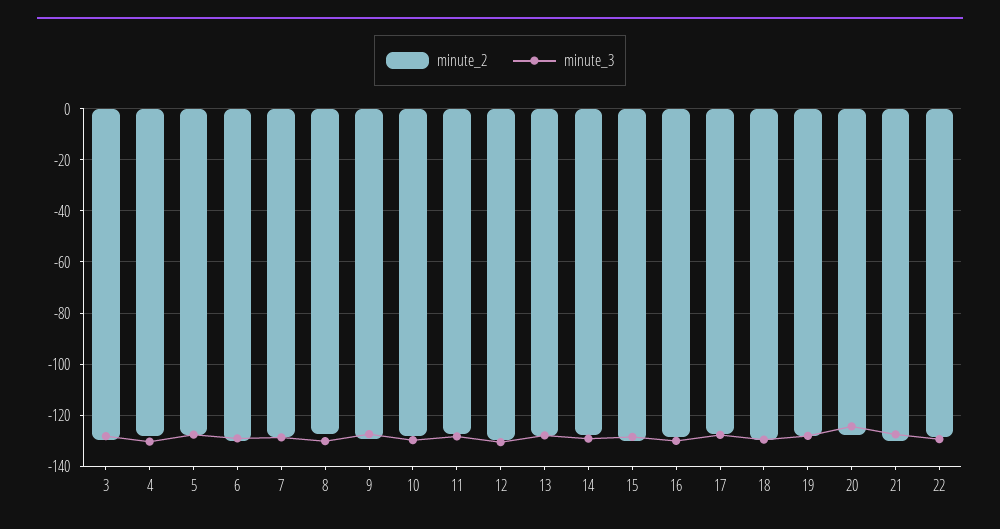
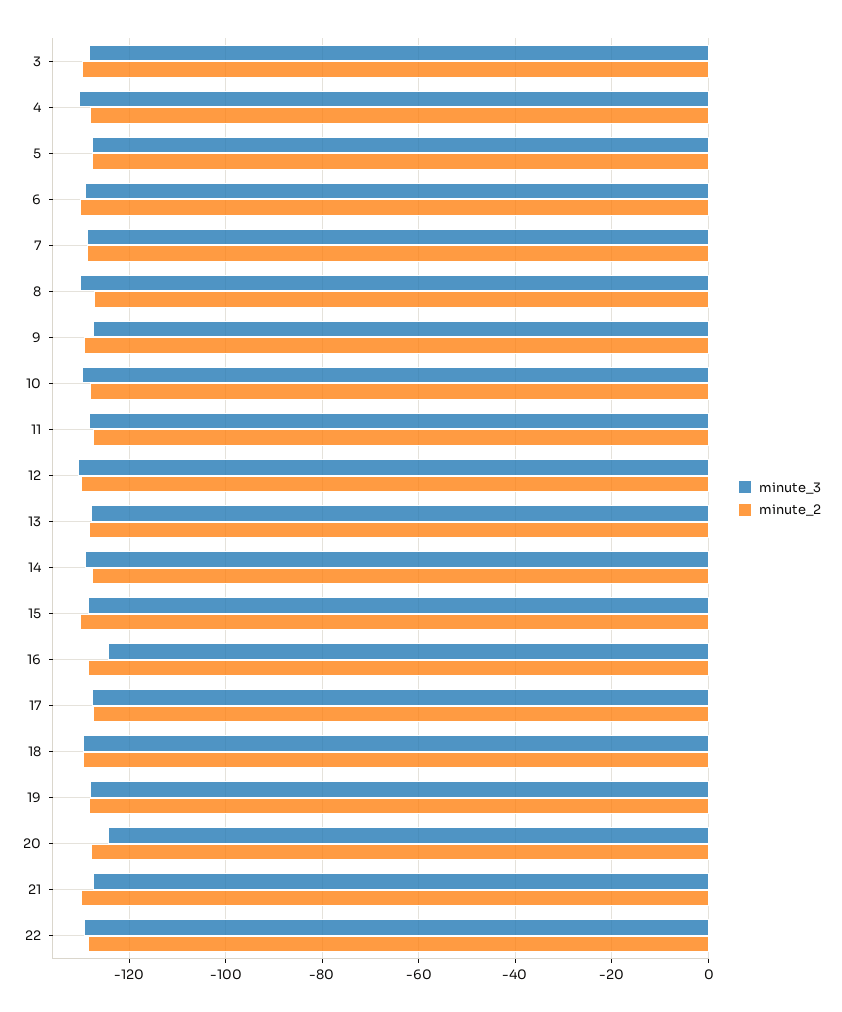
minute_3, 16: -130 -> -124

